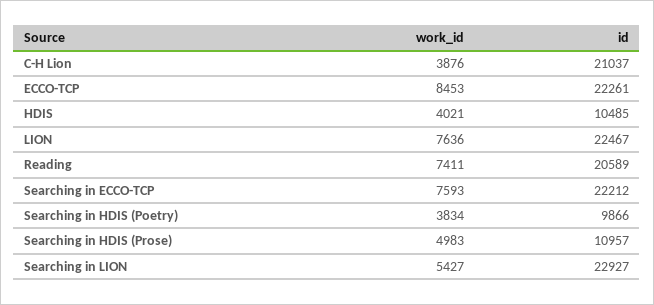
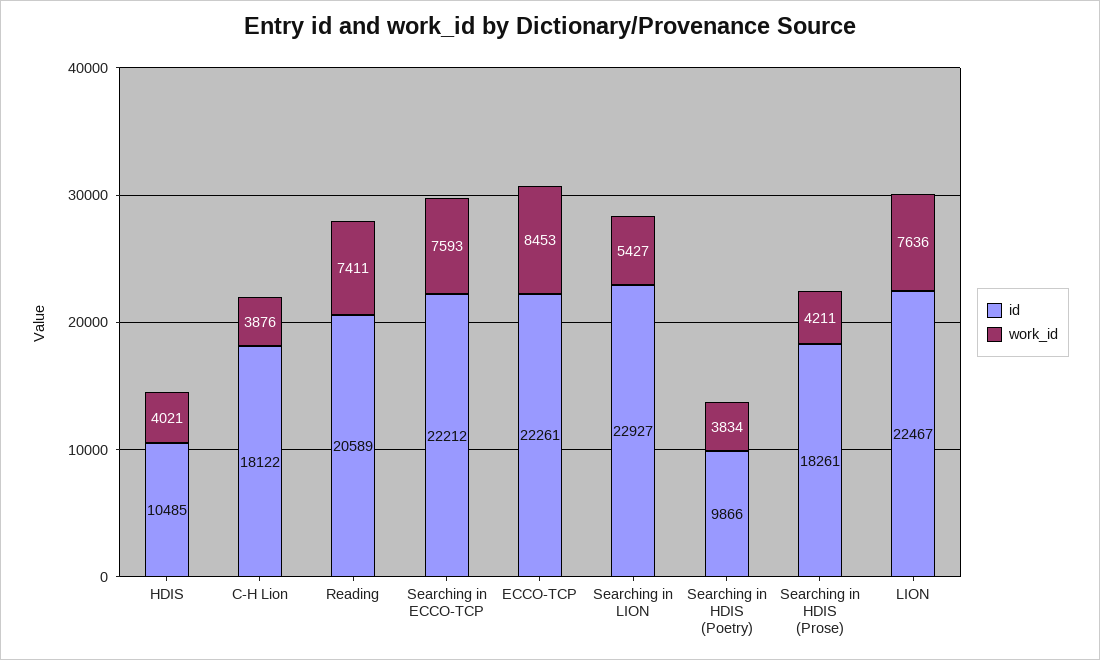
id, C-H Lion: 21037 -> 18122
work_id, Searching in HDIS (Prose): 4983 -> 4211
id, Searching in HDIS (Prose): 10957 -> 18261

